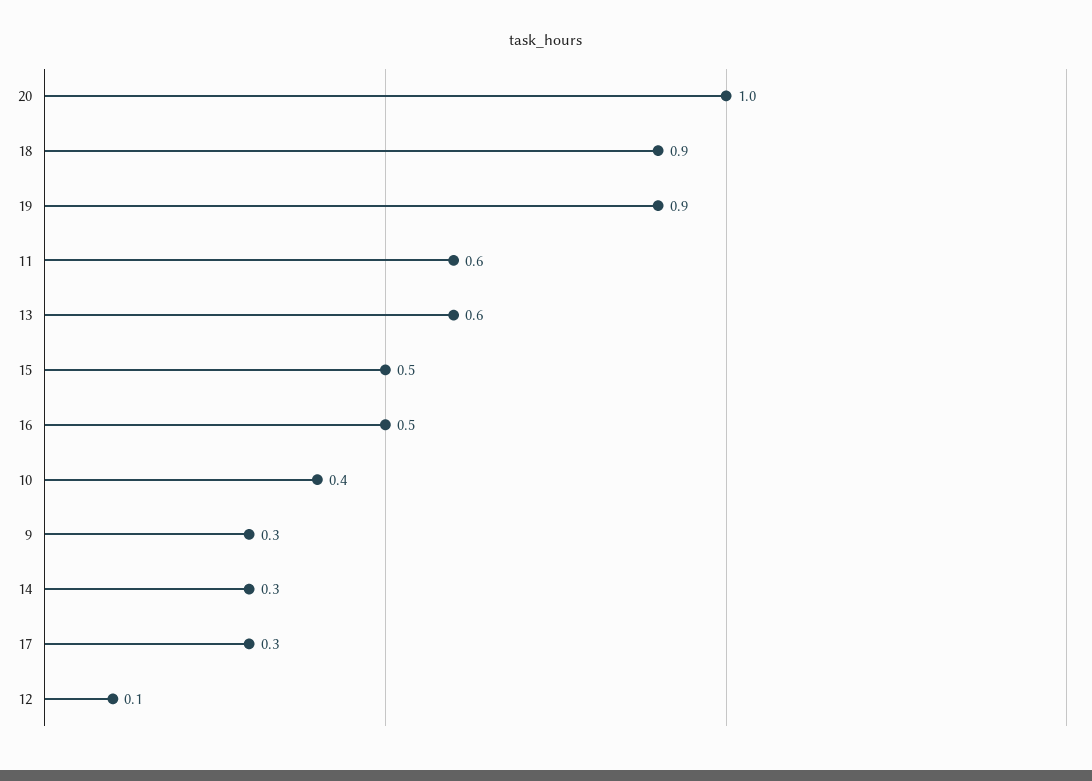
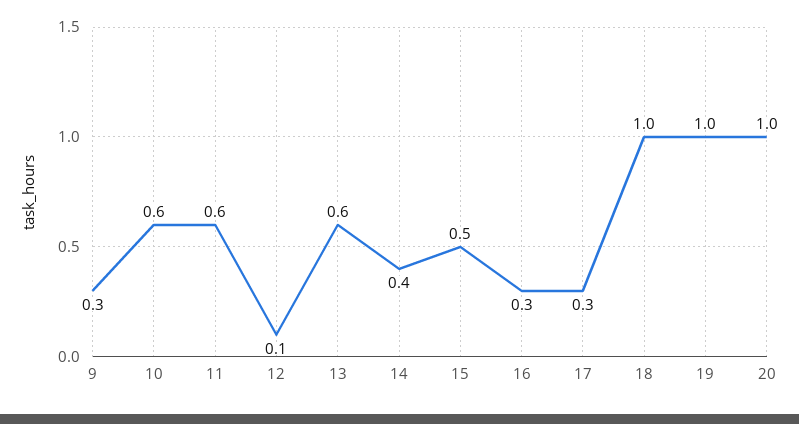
18: 0.9 -> 1
19: 0.9 -> 1
16: 0.5 -> 0.3
10: 0.4 -> 0.6
14: 0.3 -> 0.4

